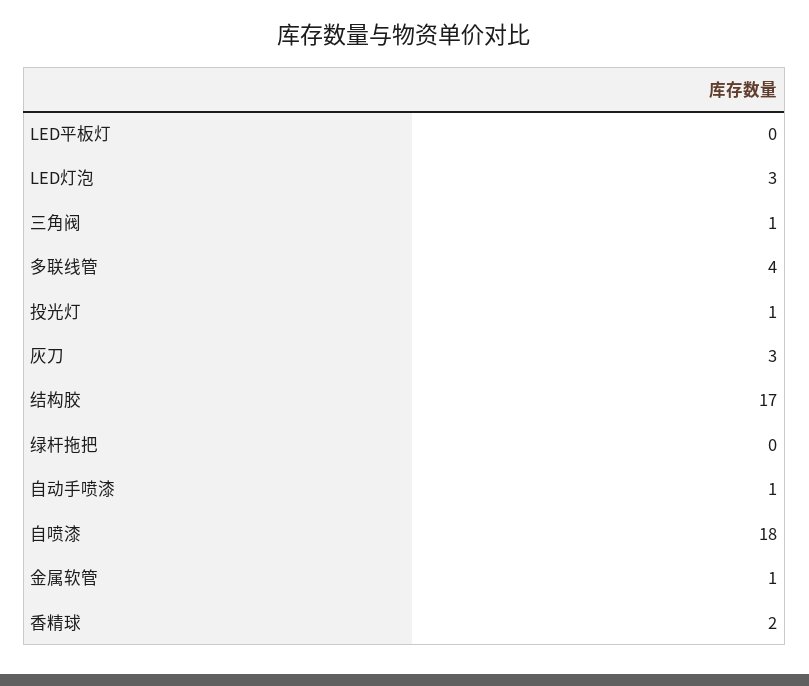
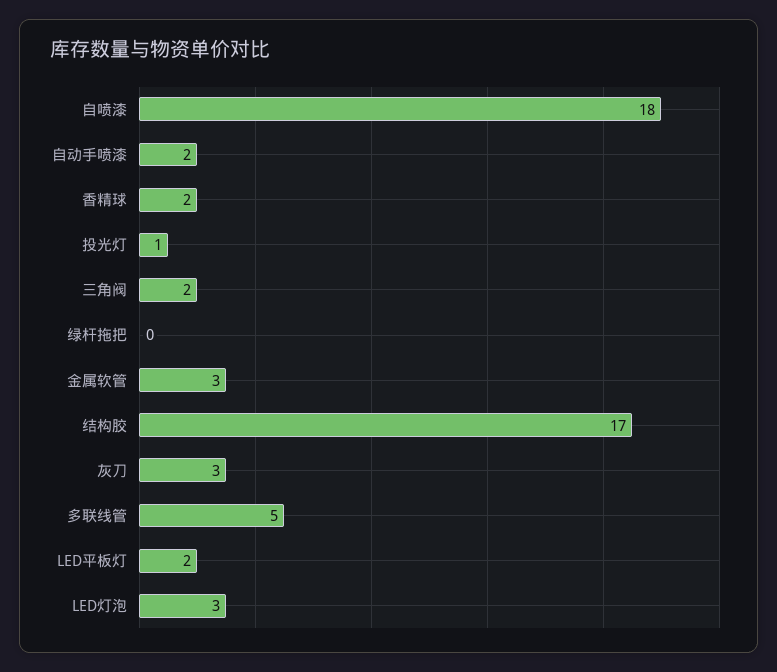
LED平板灯: 0 -> 2
三角阀: 1 -> 2
多联线管: 4 -> 5
自动手喷漆: 1 -> 2
金属软管: 1 -> 3

